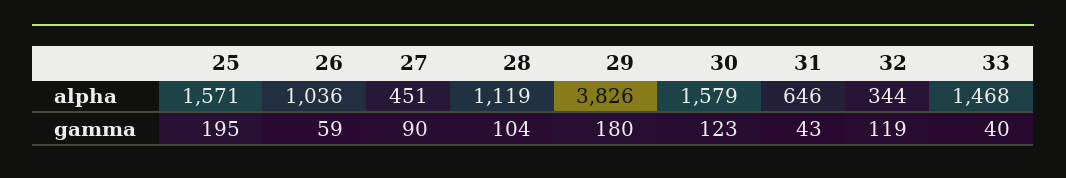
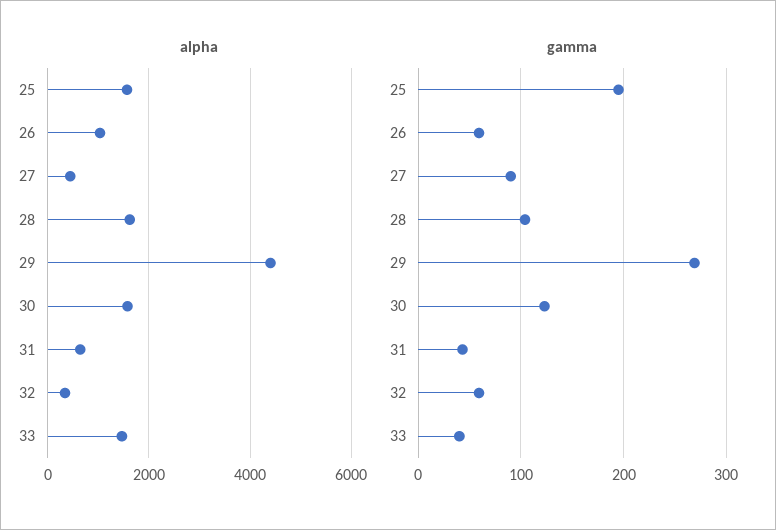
alpha, 28: 1119 -> 1600
alpha, 29: 3826 -> 4400
gamma, 29: 180 -> 270
gamma, 32: 119 -> 60

